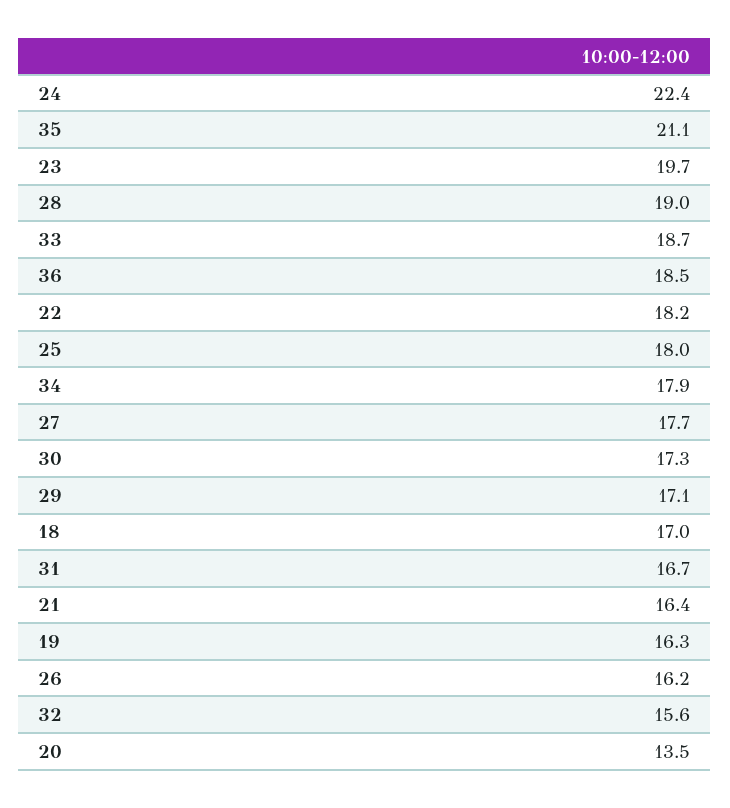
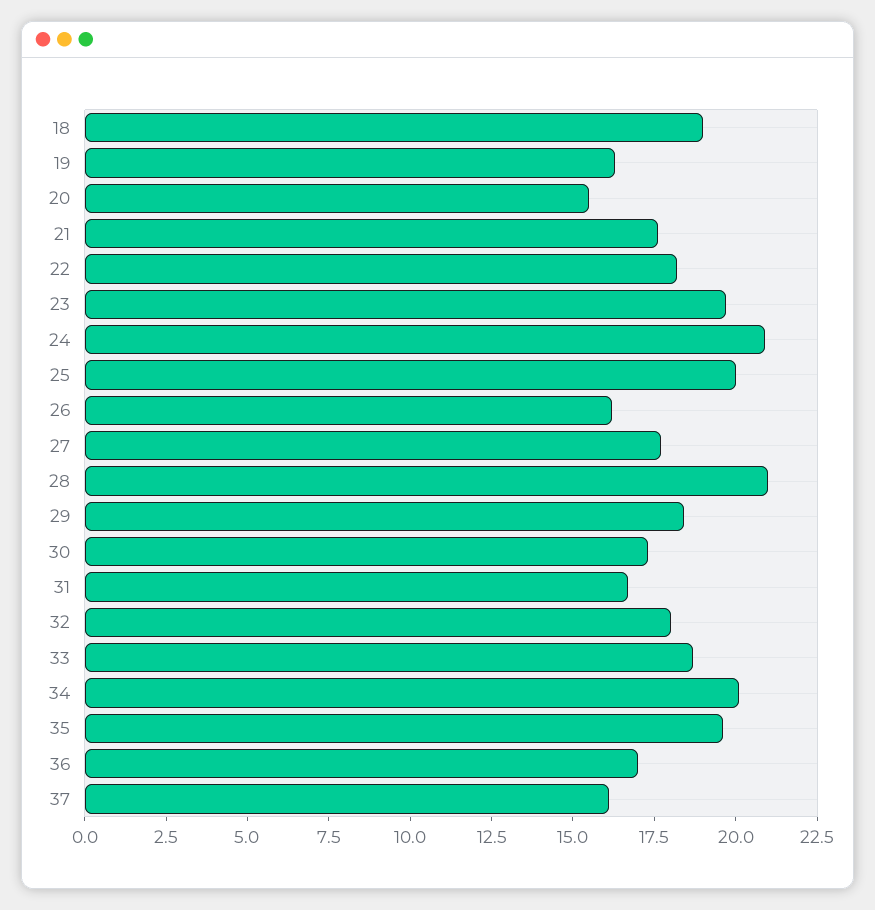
24: 22.4 -> 21
35: 21.1 -> 19.5
28: 19 -> 21
36: 18.5 -> 17
25: 18 -> 20
34: 17.9 -> 20
29: 17.1 -> 18.5
18: 17 -> 19
21: 16.4 -> 17.5
32: 15.6 -> 18
20: 13.5 -> 15.5
37: none -> 16

